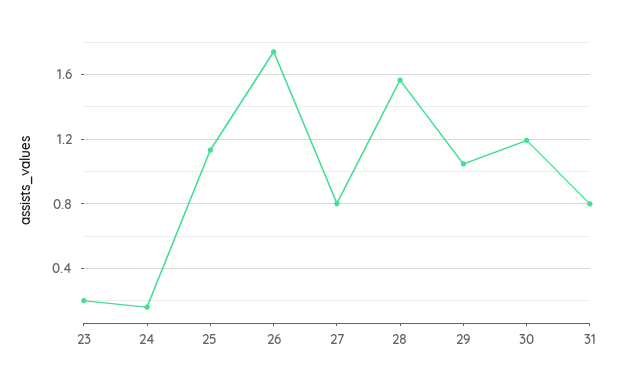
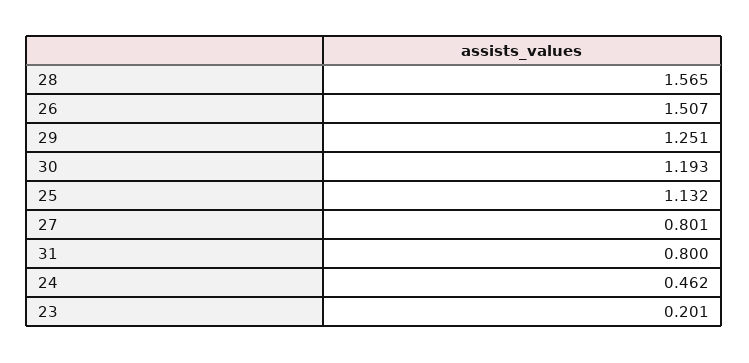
24: 0.15 -> 0.462
26: 1.75 -> 1.507
29: 1.05 -> 1.251

